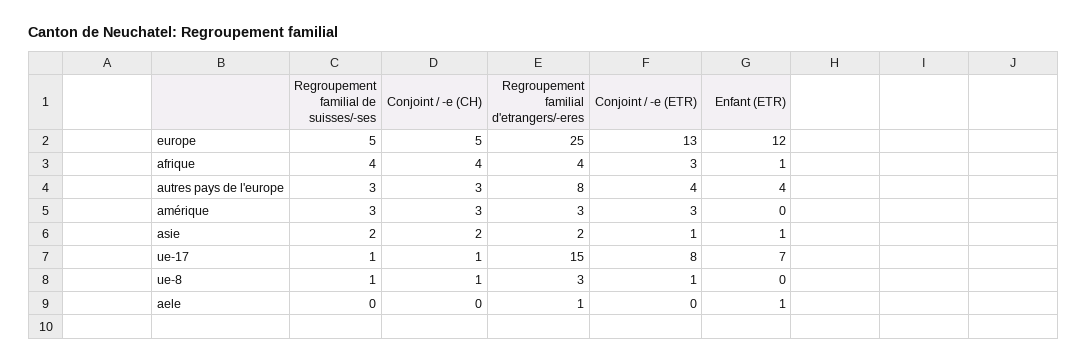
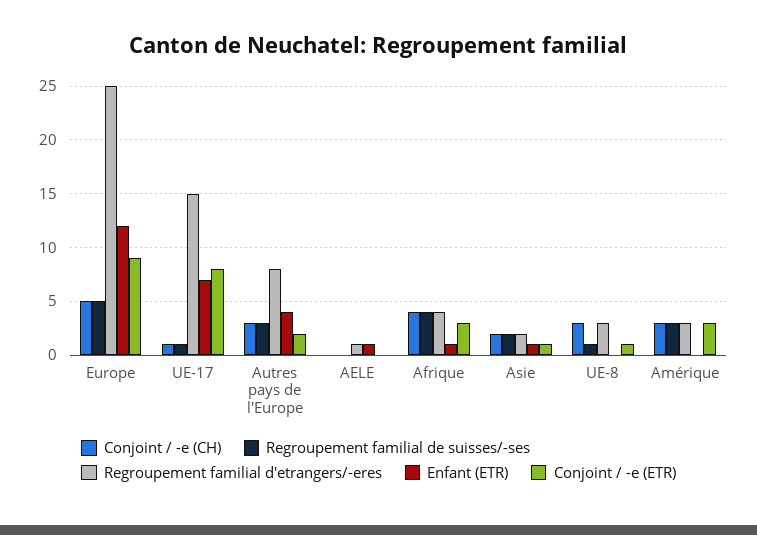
Conjoint / -e (ETR), europe: 13 -> 9
Conjoint / -e (ETR), autres pays de l'europe: 4 -> 2
Conjoint / -e (CH), ue-8: 1 -> 3

